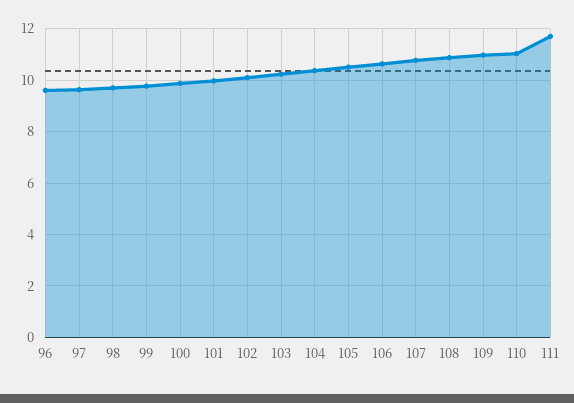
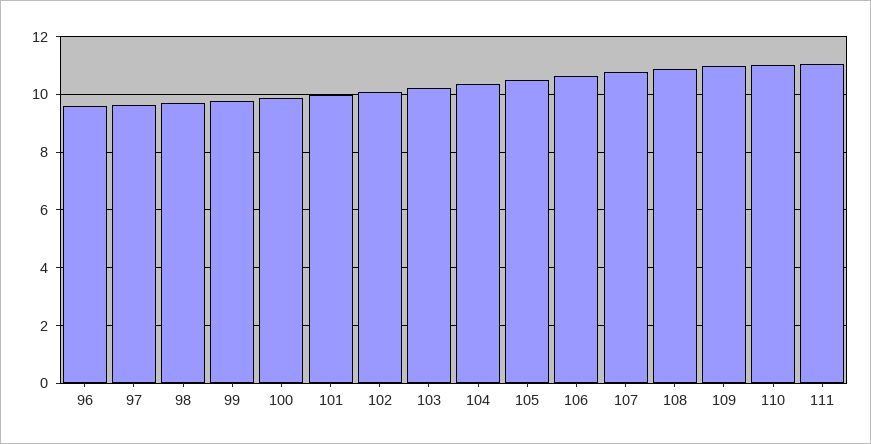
111: 11.75 -> 11

